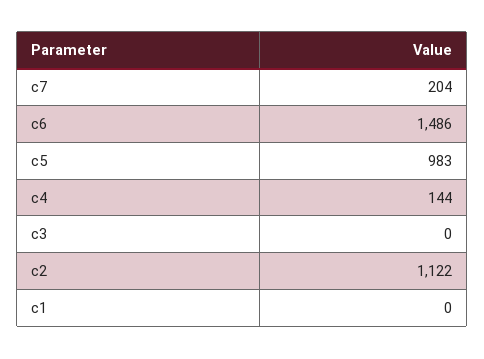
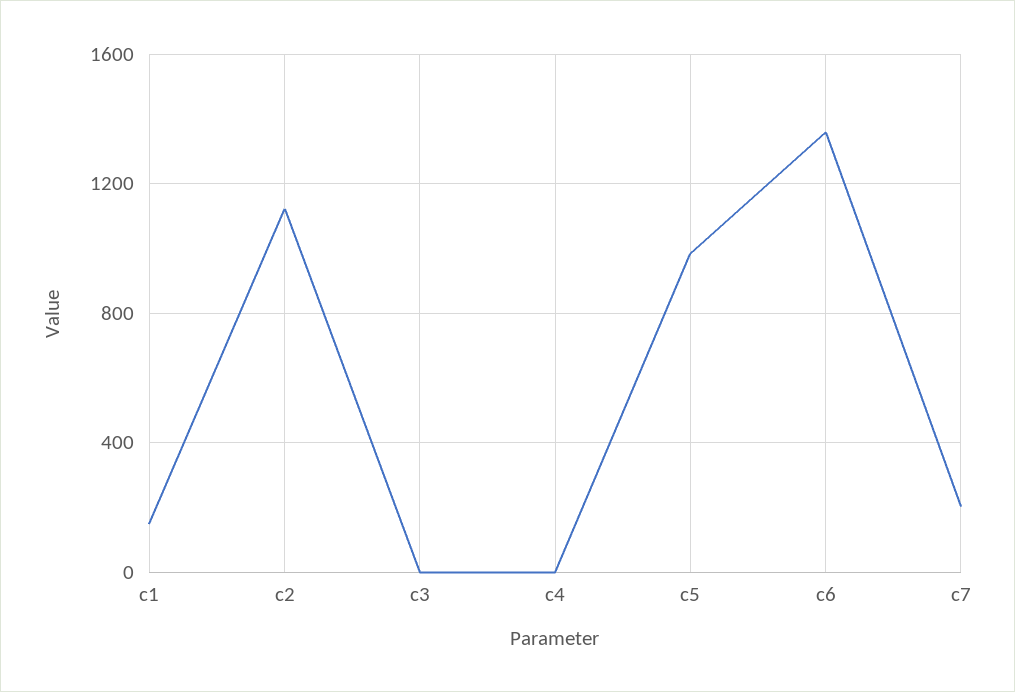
c6: 1486 -> 1350
c4: 144 -> 0
c1: 0 -> 150

